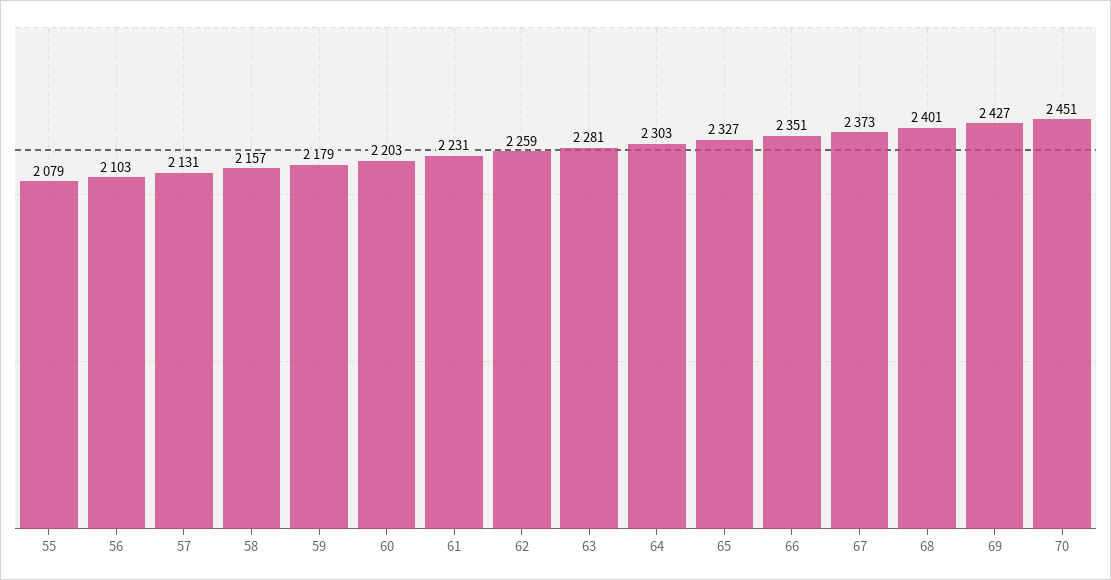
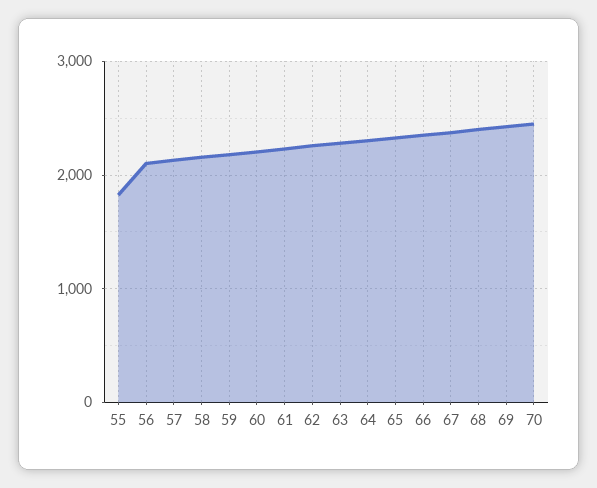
55: 2079 -> 1800

